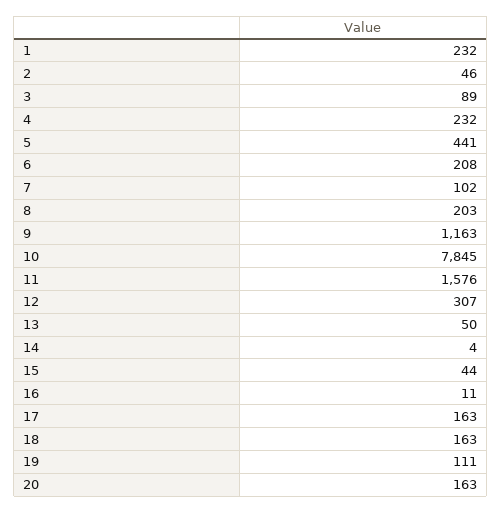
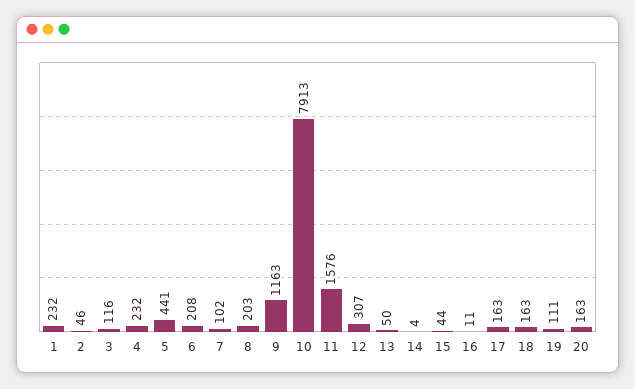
3: 89 -> 116
10: 7845 -> 7913

